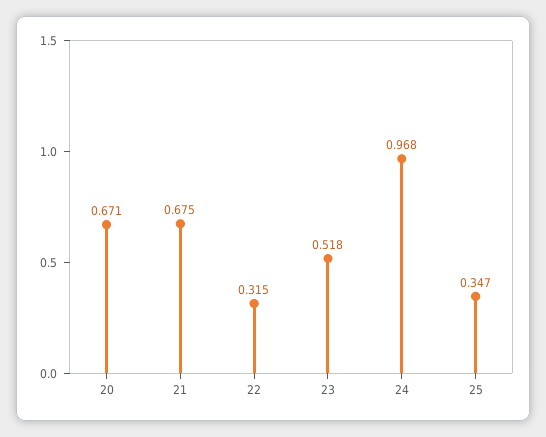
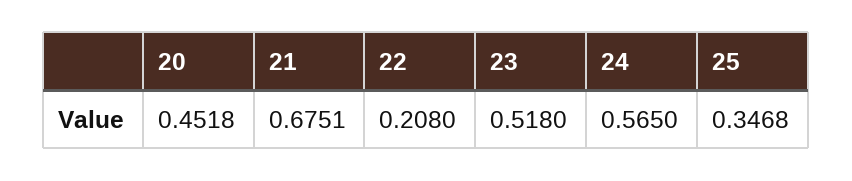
20: 0.671 -> 0.4518
22: 0.315 -> 0.208
24: 0.968 -> 0.565

